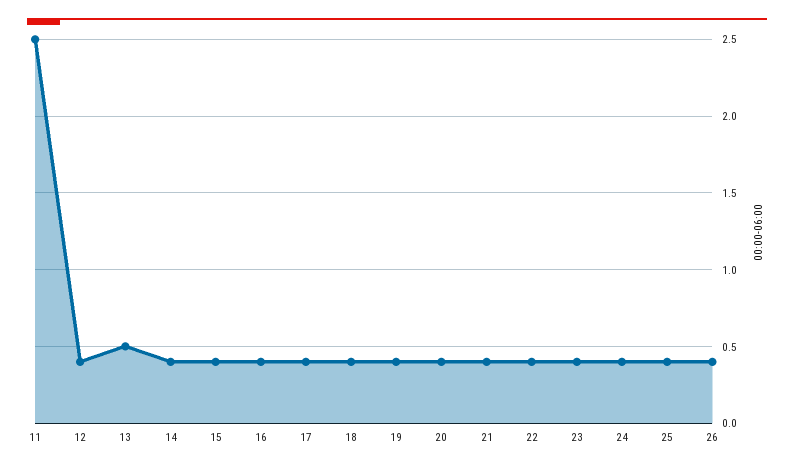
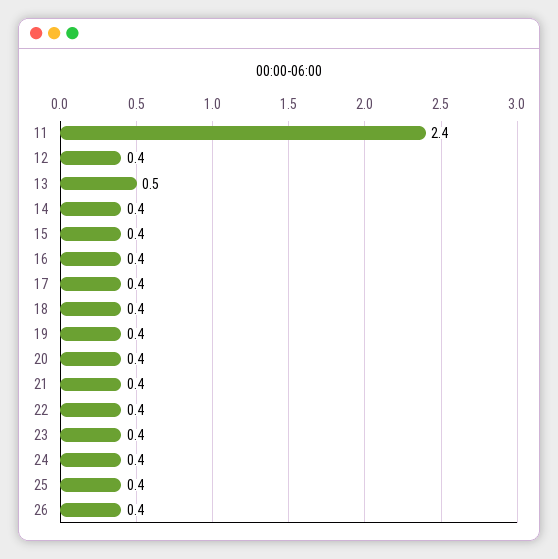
11: 2.5 -> 2.4

